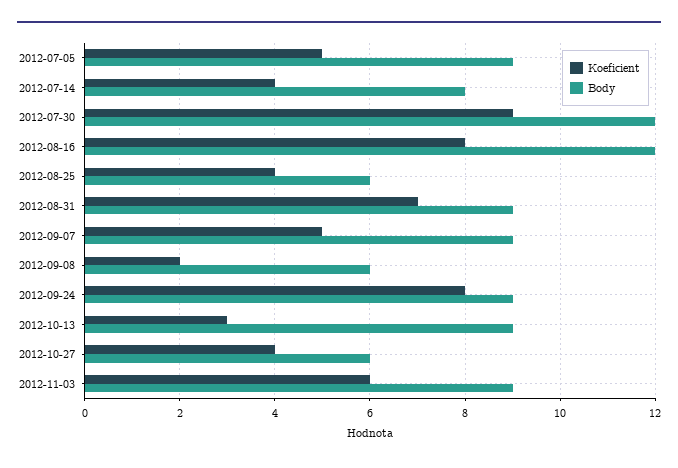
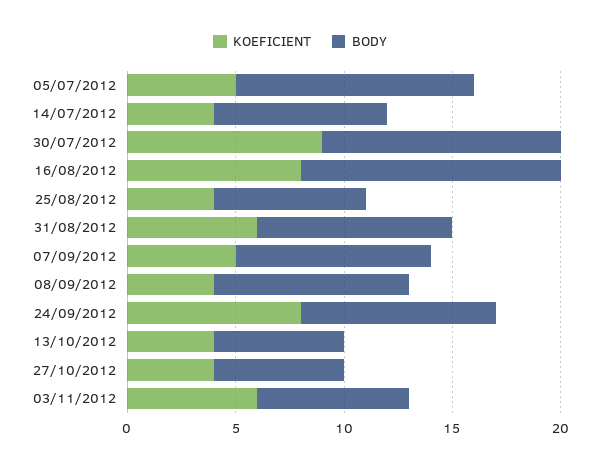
Body, 2012-07-05: 9 -> 11
Body, 2012-07-30: 12 -> 11
Body, 2012-08-25: 6 -> 7
Koeficient, 2012-08-31: 7 -> 6
Koeficient, 2012-09-08: 2 -> 4
Body, 2012-09-08: 6 -> 9
Koeficient, 2012-10-13: 3 -> 4
Body, 2012-10-13: 9 -> 6
Body, 2012-11-03: 9 -> 7

